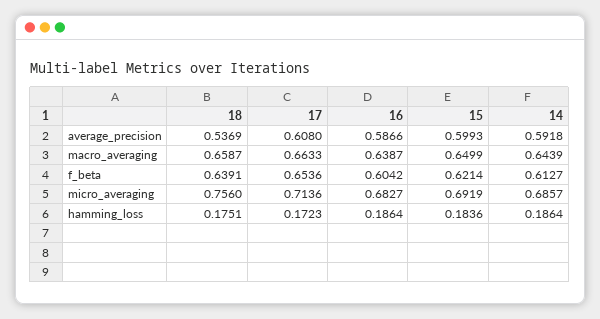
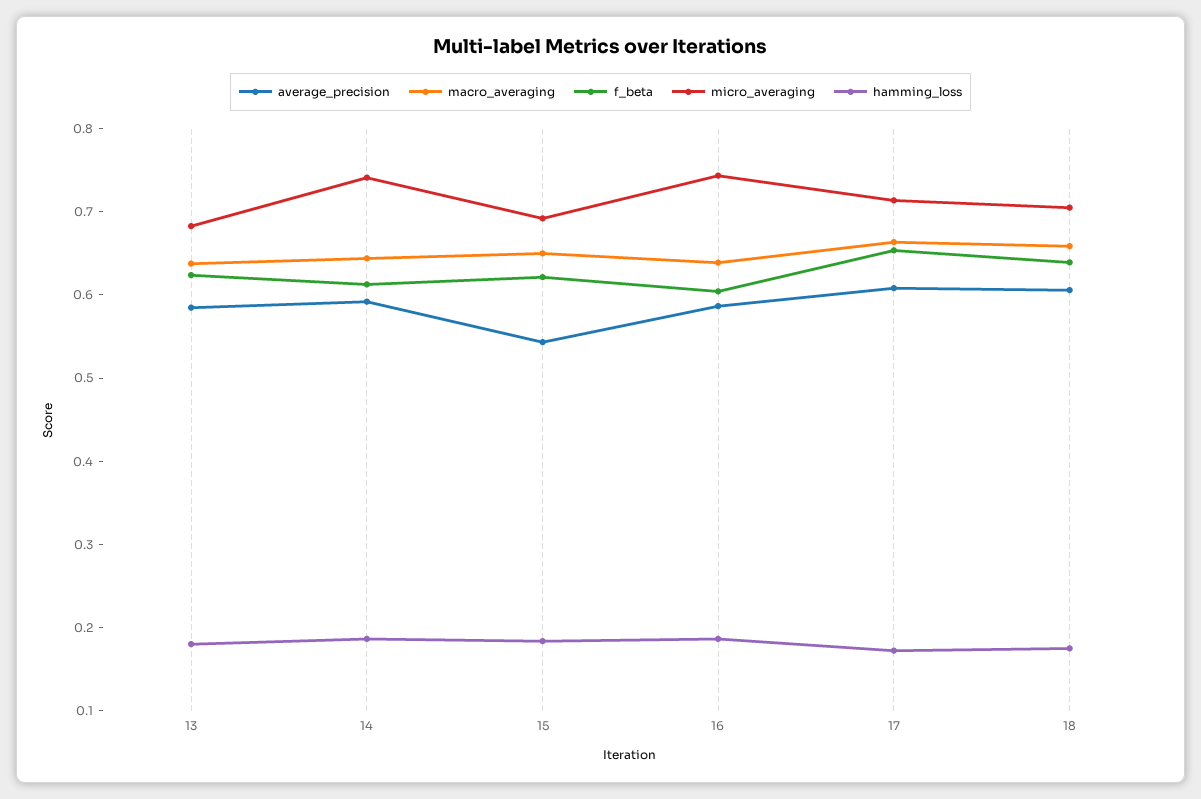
average_precision, 18: 0.5369 -> 0.6
average_precision, 15: 0.5993 -> 0.54
micro_averaging, 18: 0.756 -> 0.7
micro_averaging, 16: 0.6827 -> 0.74
micro_averaging, 14: 0.6857 -> 0.74
average_precision, 13: none -> 0.58
macro_averaging, 13: none -> 0.64
f_beta, 13: none -> 0.62
micro_averaging, 13: none -> 0.68
hamming_loss, 13: none -> 0.18

